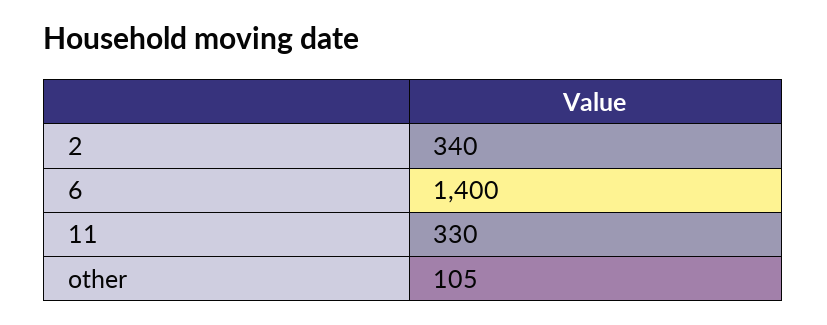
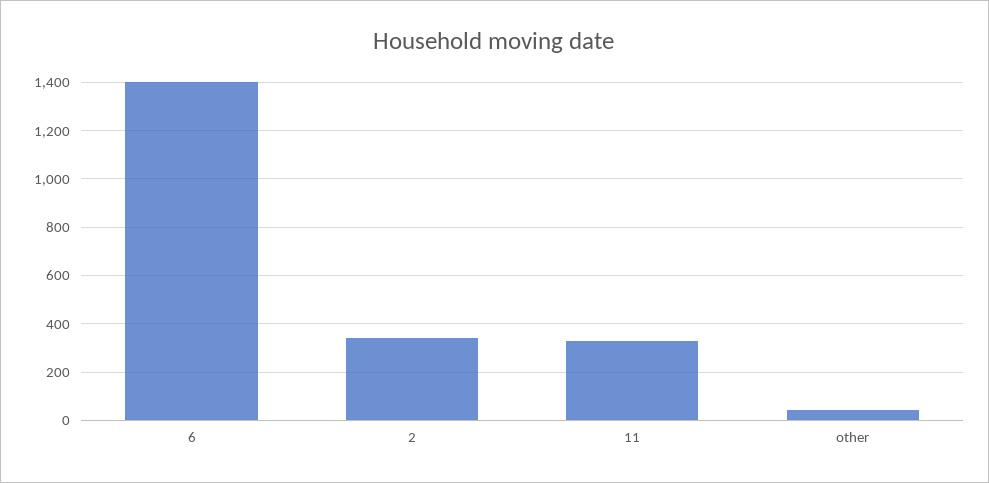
other: 105 -> 50

